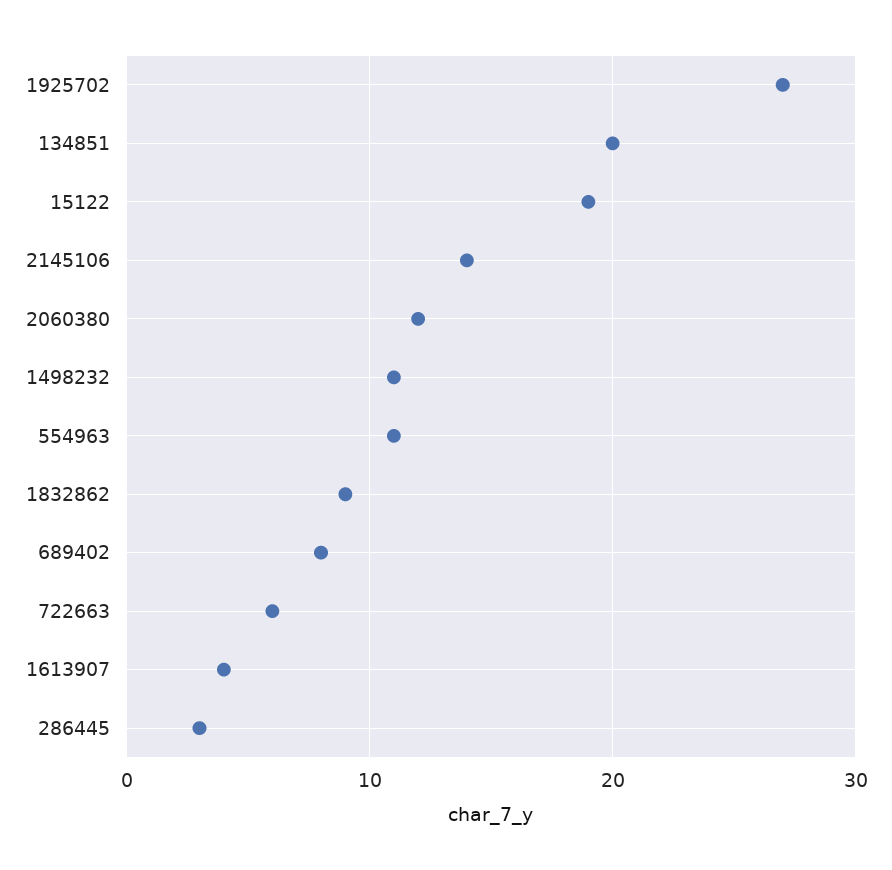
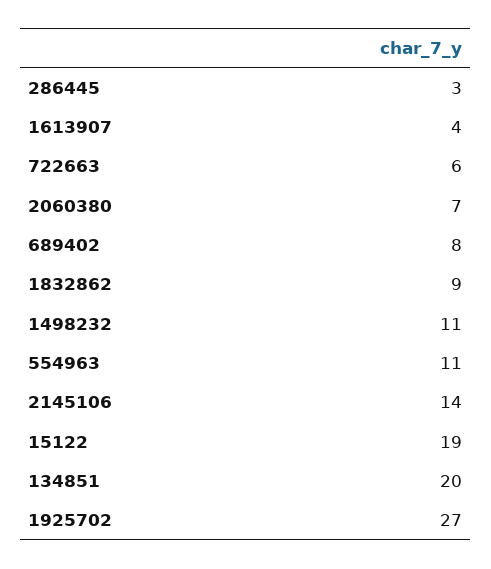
2060380: 12 -> 7

